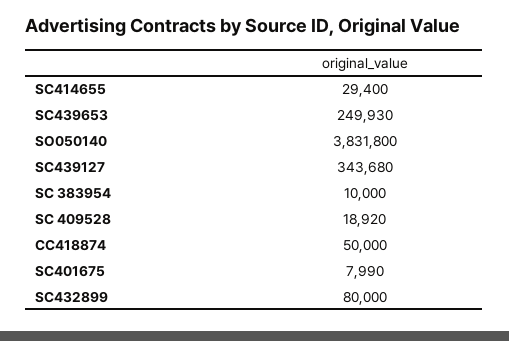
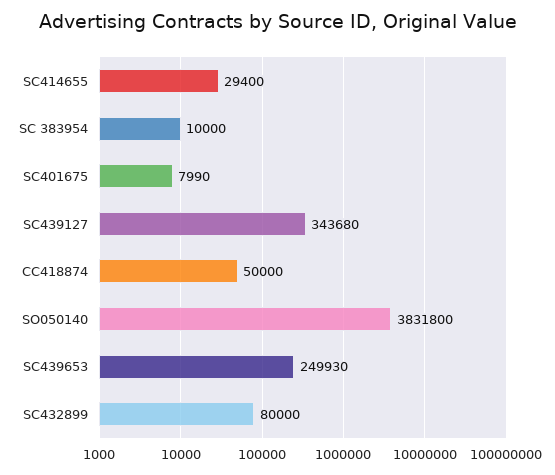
SC 409528: 18920 -> none

